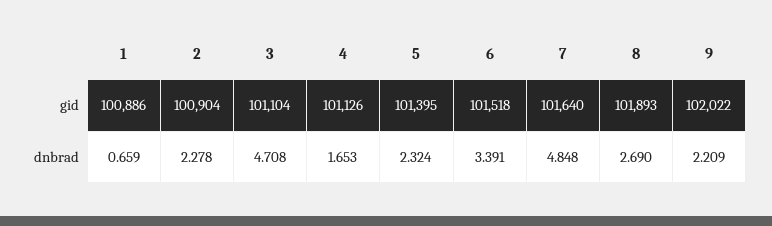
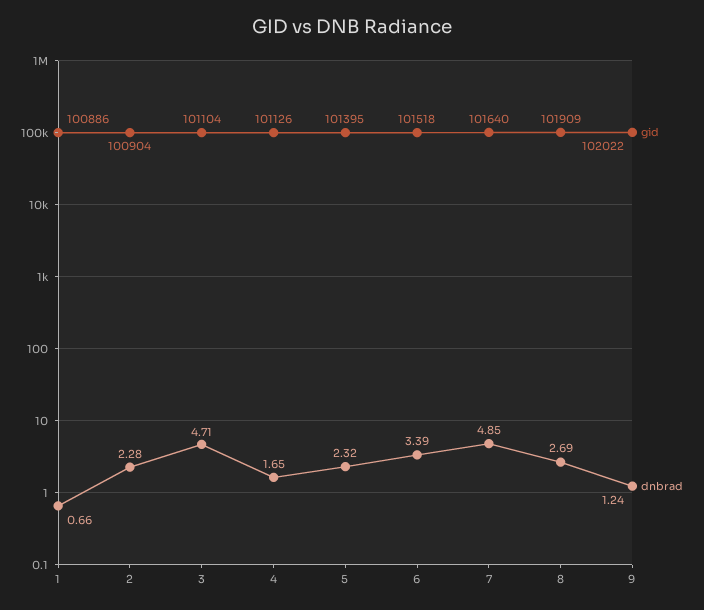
gid, 8: 101893 -> 101909
dnbrad, 9: 2.209 -> 1.24

